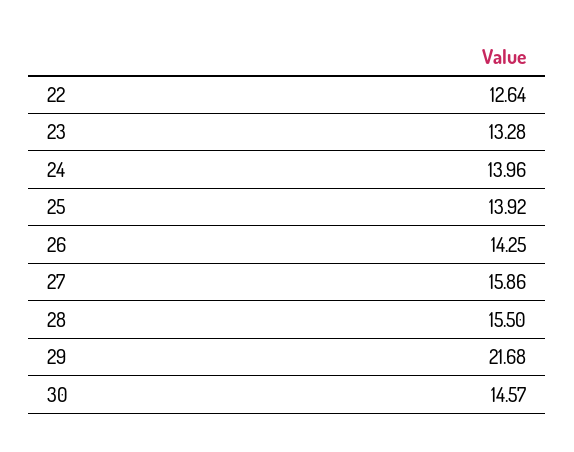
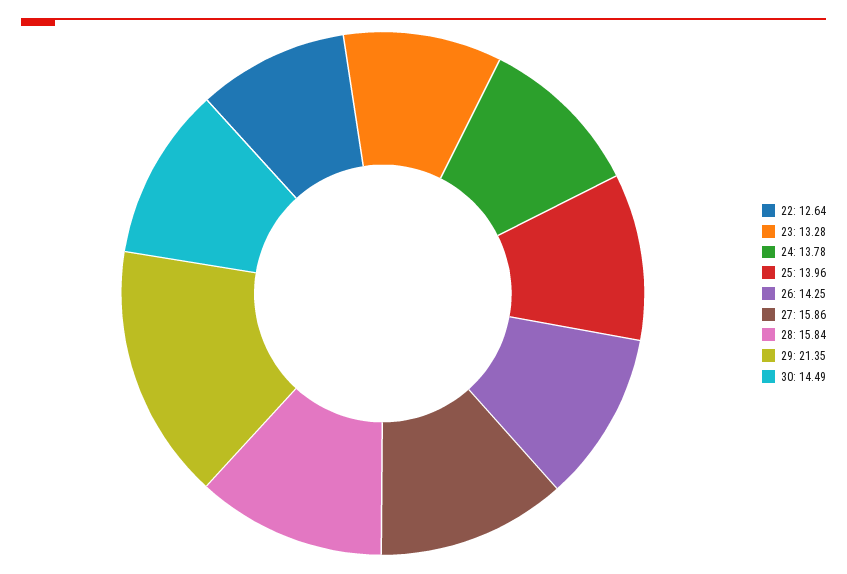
24: 13.96 -> 13.78
25: 13.92 -> 13.96
28: 15.5 -> 15.84
29: 21.68 -> 21.35
30: 14.57 -> 14.49

